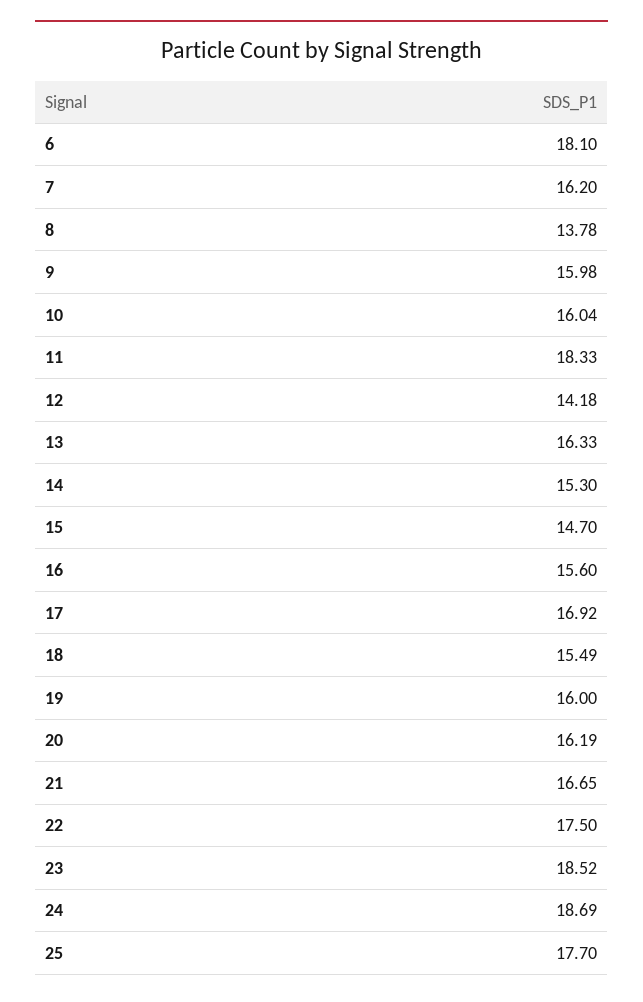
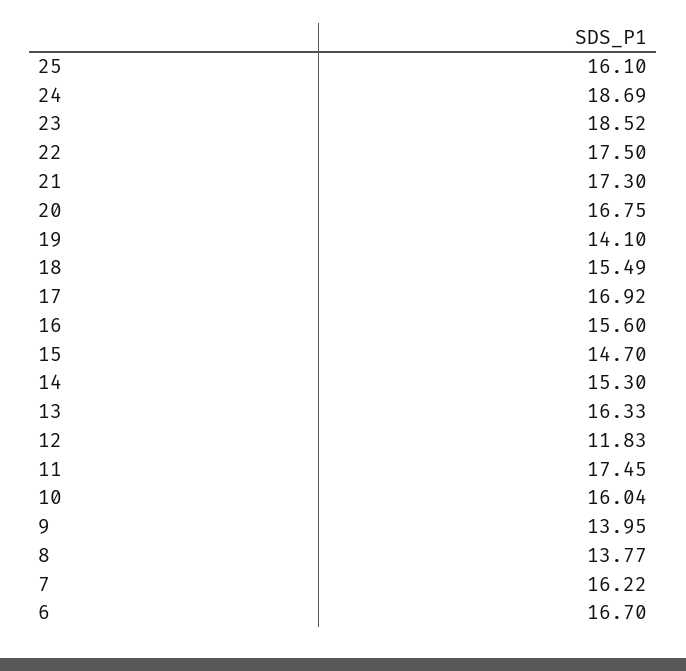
6: 18.1 -> 16.7
7: 16.2 -> 16.22
8: 13.78 -> 13.77
9: 15.98 -> 13.95
11: 18.33 -> 17.45
12: 14.18 -> 11.83
19: 16 -> 14.1
20: 16.19 -> 16.75
21: 16.65 -> 17.3
25: 17.7 -> 16.1

